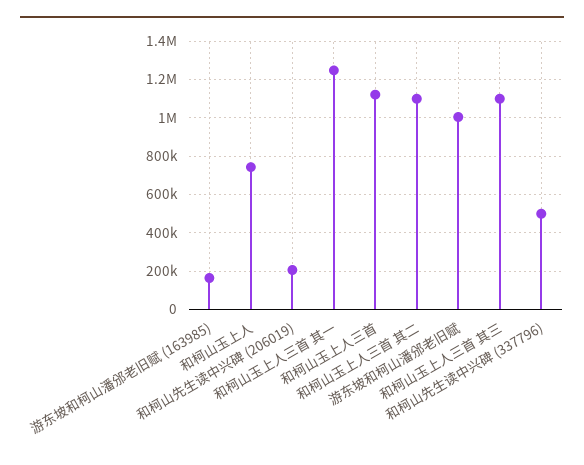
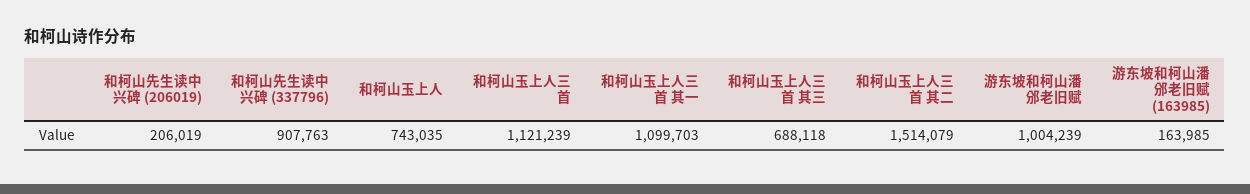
和柯山玉上人三首 其一: 1250000 -> 1099703
和柯山玉上人三首 其二: 1100000 -> 1514079
和柯山玉上人三首 其三: 1100000 -> 688118
和柯山先生读中兴碑 (337796): 500000 -> 907763

